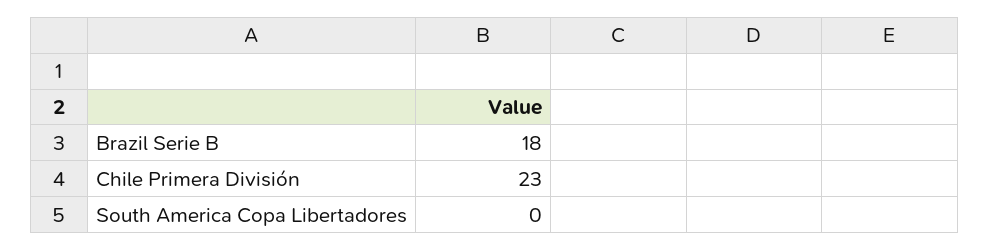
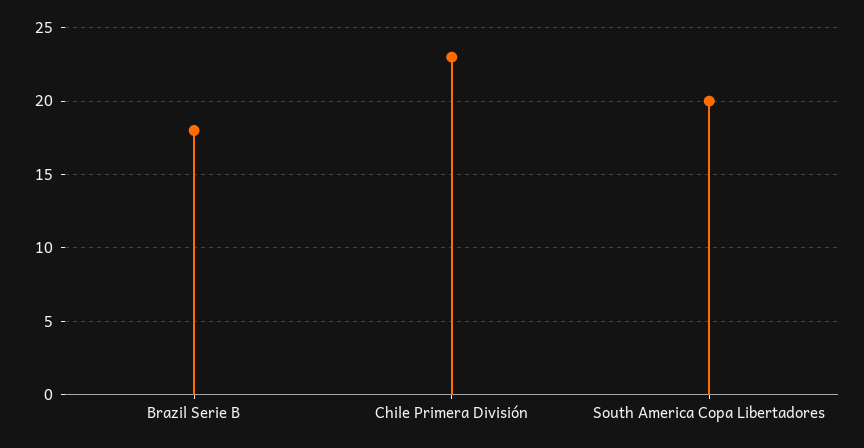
South America Copa Libertadores: 0 -> 20

